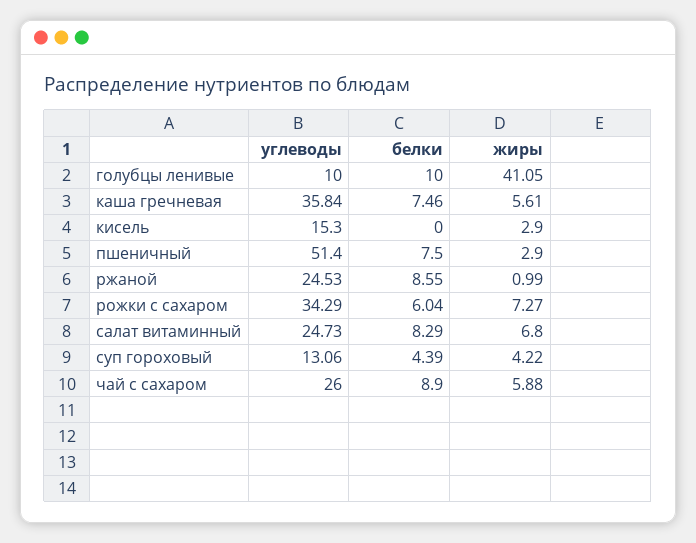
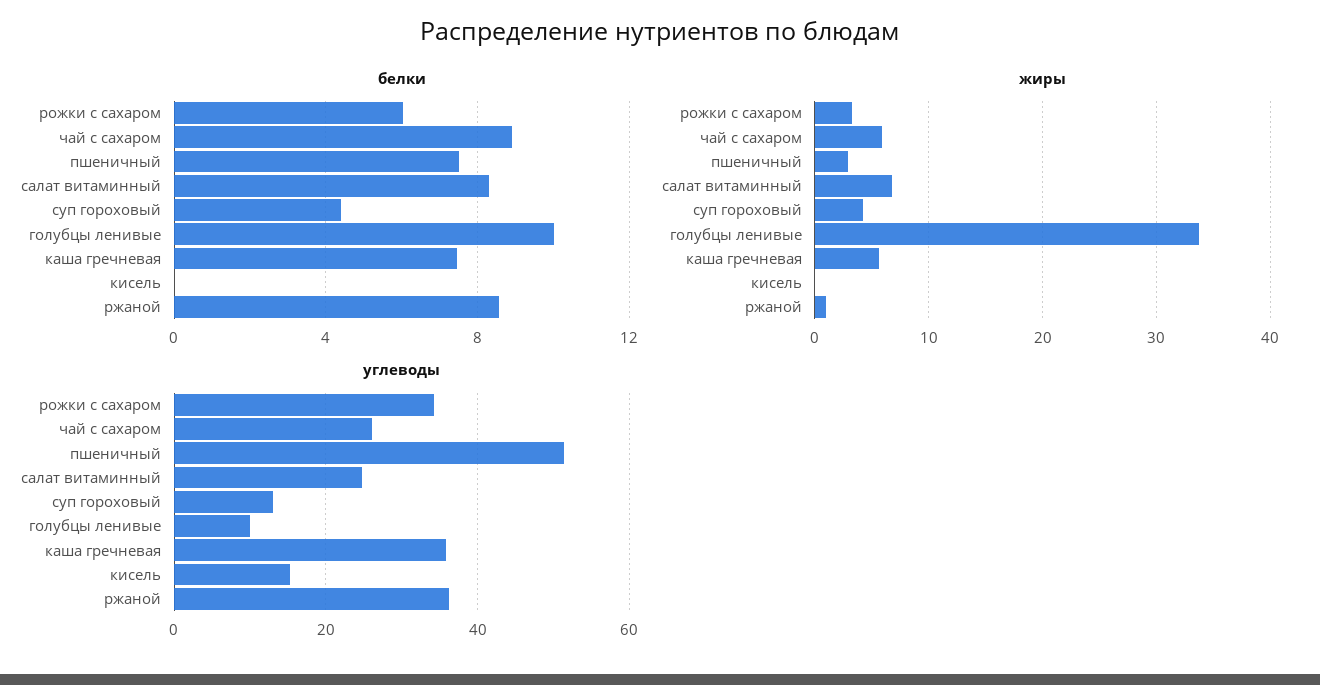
жиры, голубцы ленивые: 41.05 -> 34
жиры, кисель: 2.9 -> 0
углеводы, ржаной: 24.53 -> 36
жиры, рожки с сахаром: 7.27 -> 3

